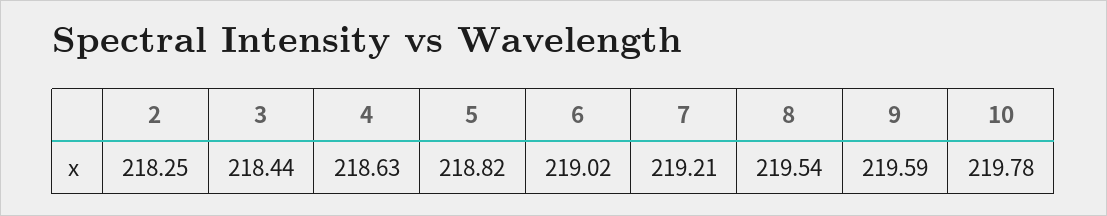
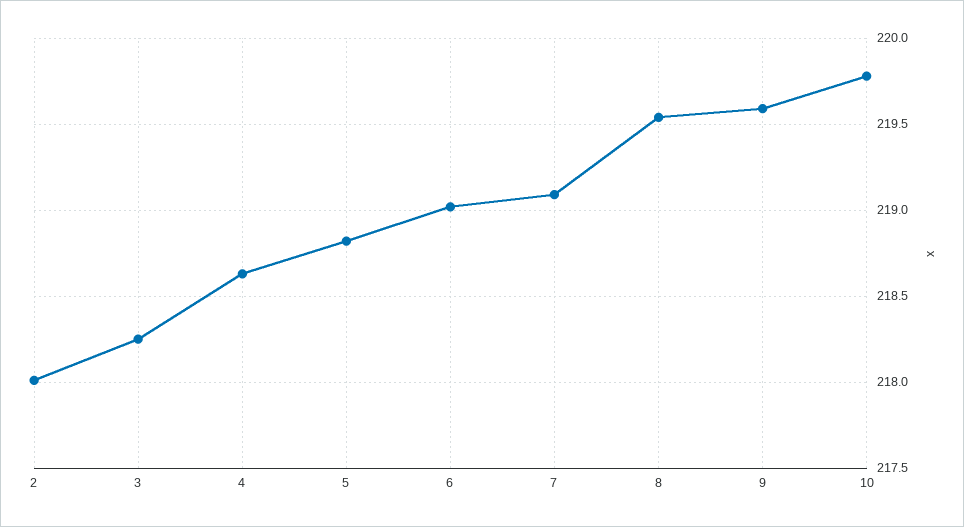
2: 218.25 -> 218
3: 218.44 -> 218.25
7: 219.21 -> 219.1

